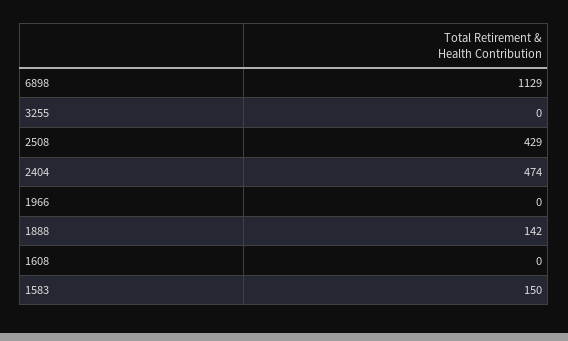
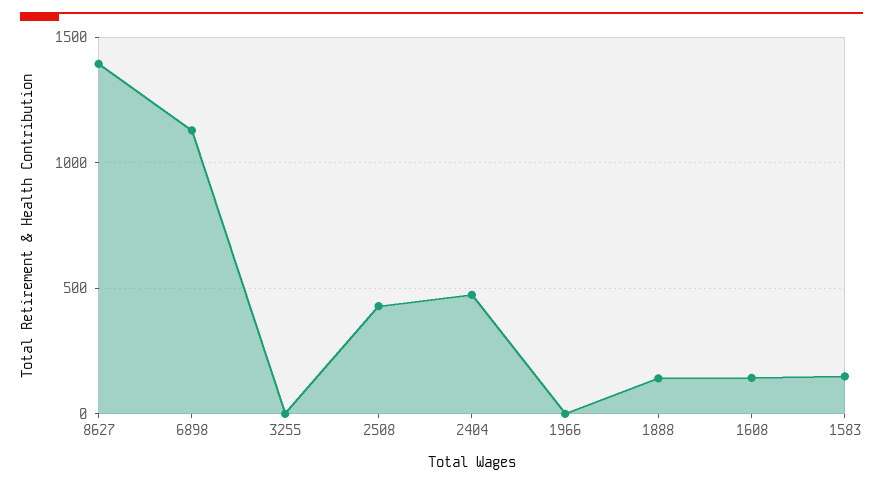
1608: 0 -> 150
8627: none -> 1400

